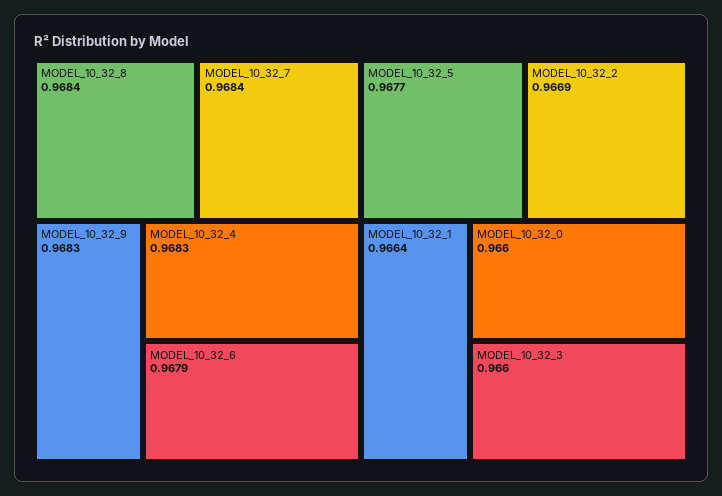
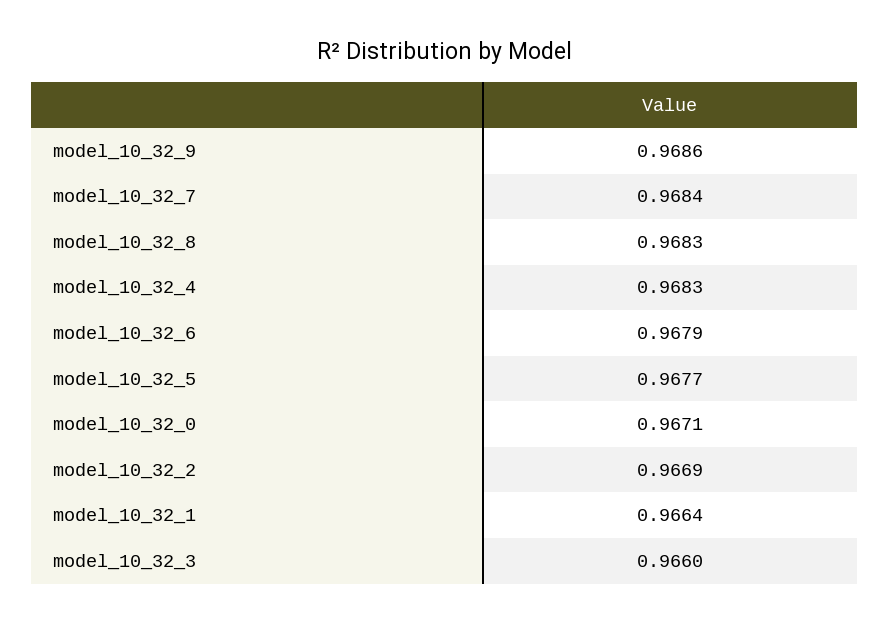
MODEL_10_32_8: 0.9684 -> 0.9683
MODEL_10_32_9: 0.9683 -> 0.9686
MODEL_10_32_0: 0.966 -> 0.9671

